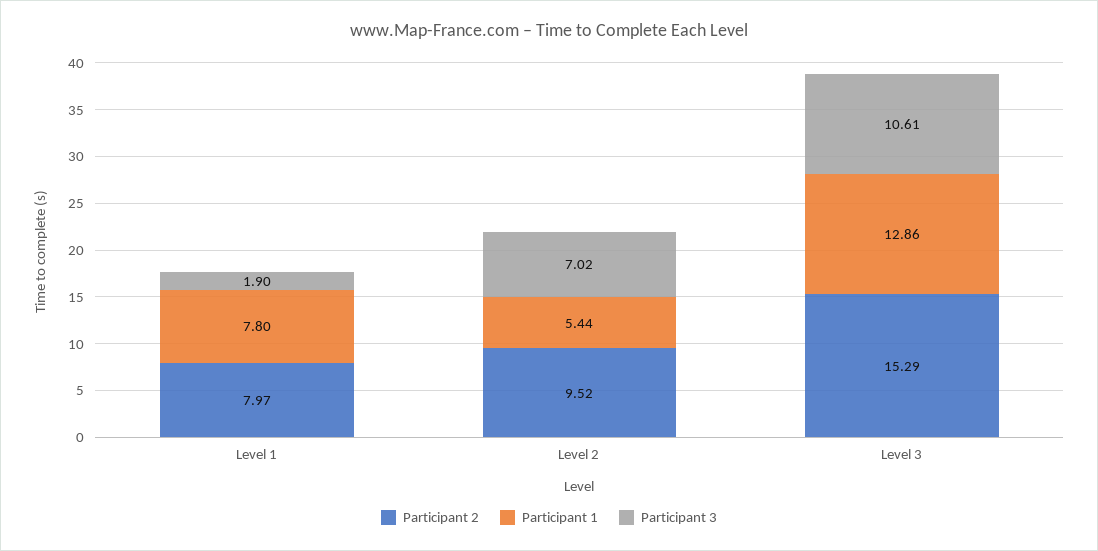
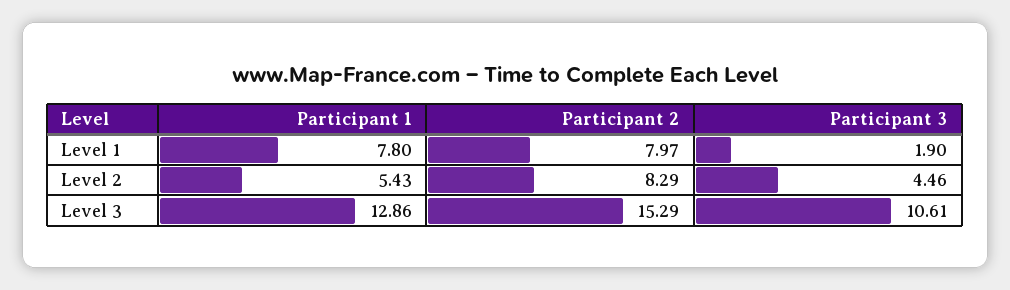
Participant 2, Level 2: 9.52 -> 8.29
Participant 1, Level 2: 5.44 -> 5.43
Participant 3, Level 2: 7.02 -> 4.46

